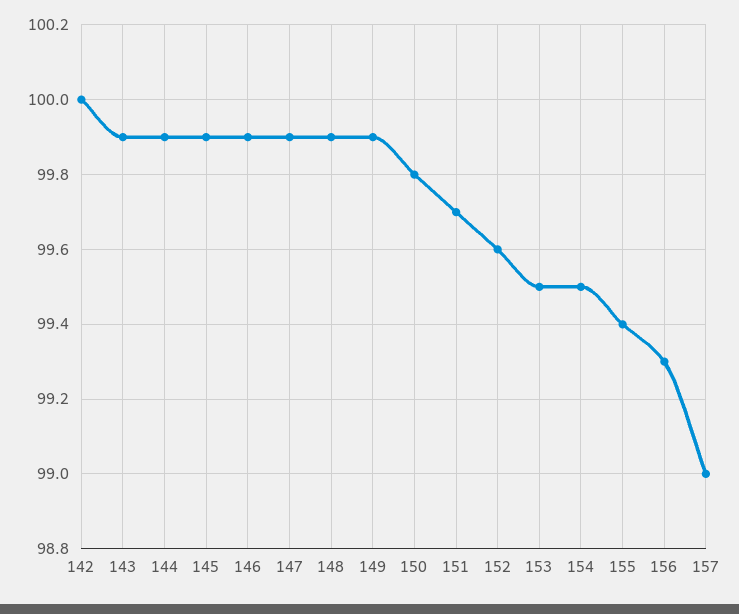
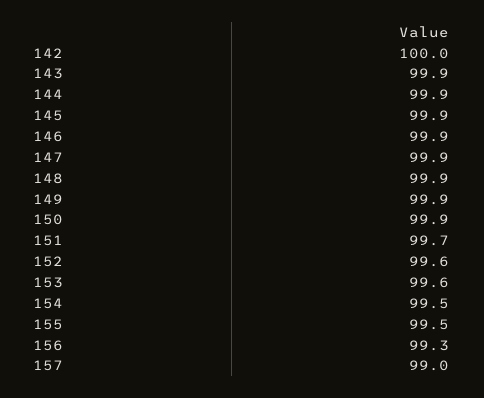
150: 99.8 -> 99.9
153: 99.5 -> 99.6
155: 99.4 -> 99.5

